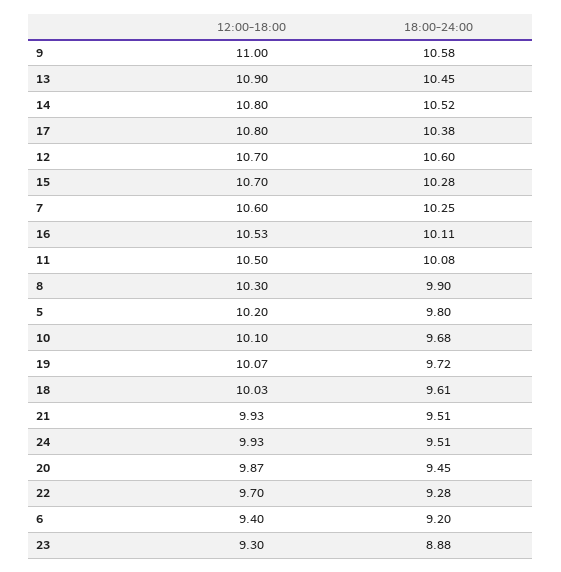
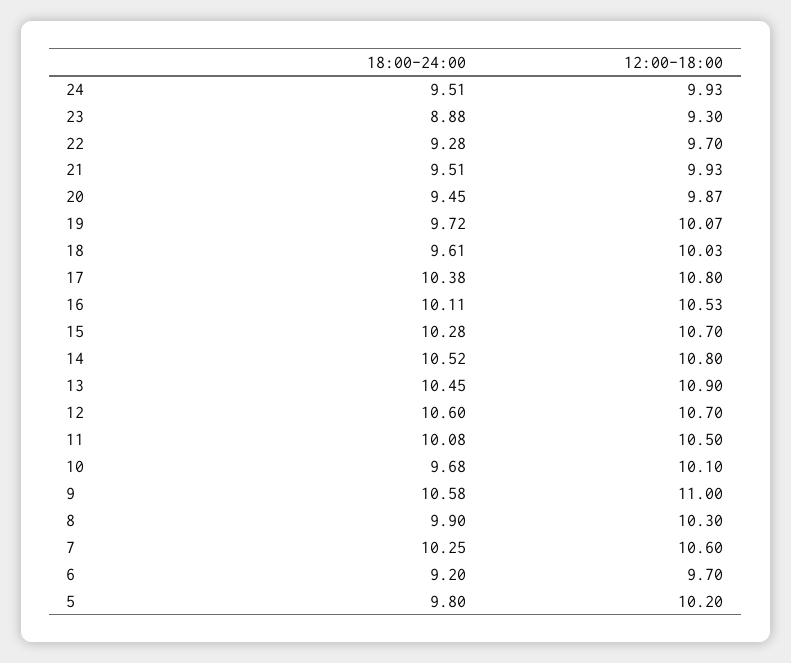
12:00-18:00, 6: 9.4 -> 9.7

